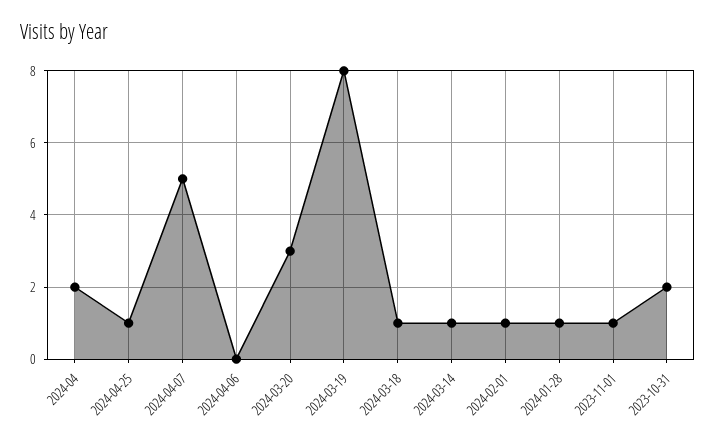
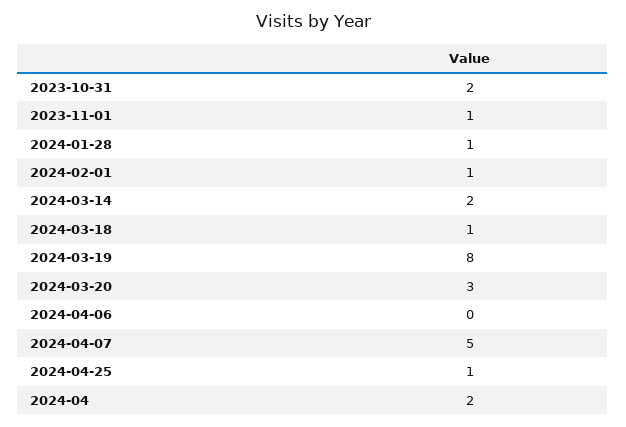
2024-03-14: 1 -> 2

